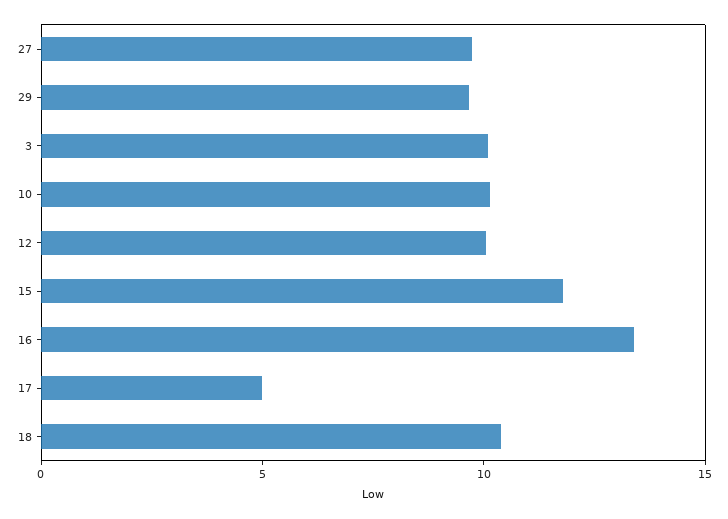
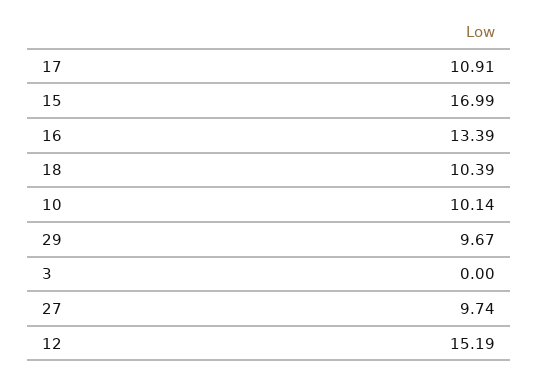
3: 10 -> 0
12: 10 -> 15.19
15: 12 -> 16.99
17: 5 -> 10.91

